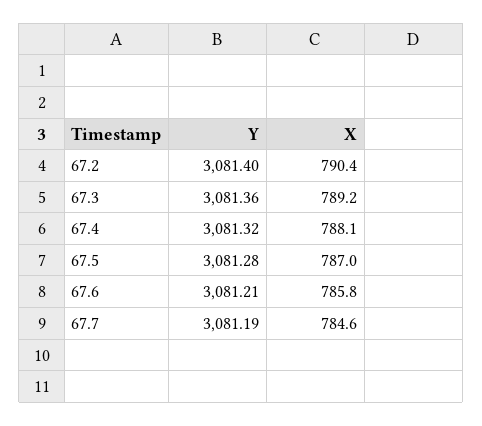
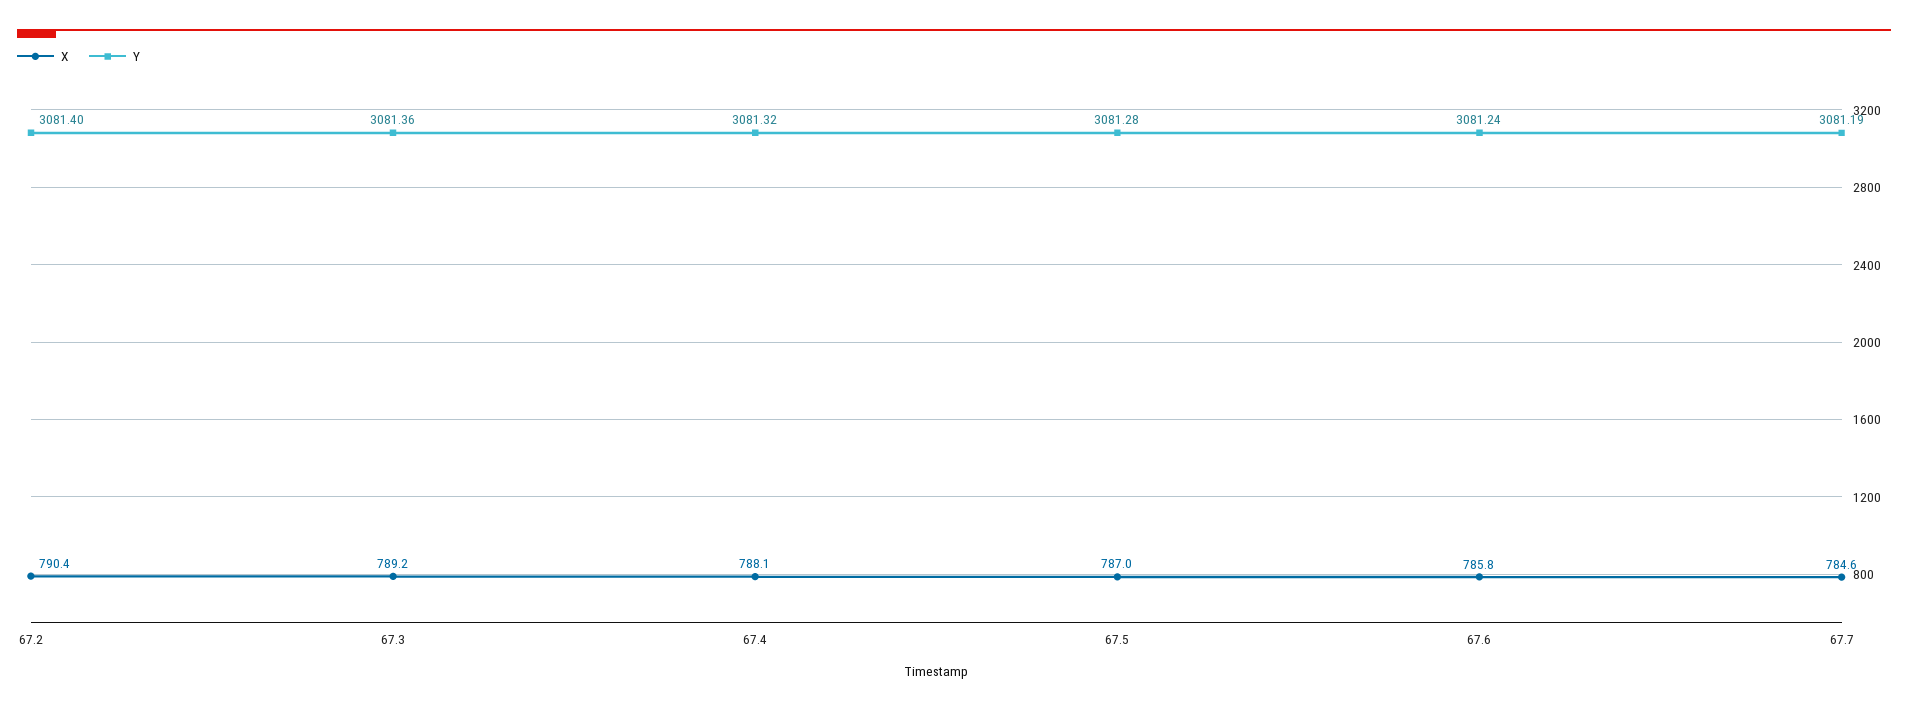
Y, 67.6: 3081.21 -> 3081.24

